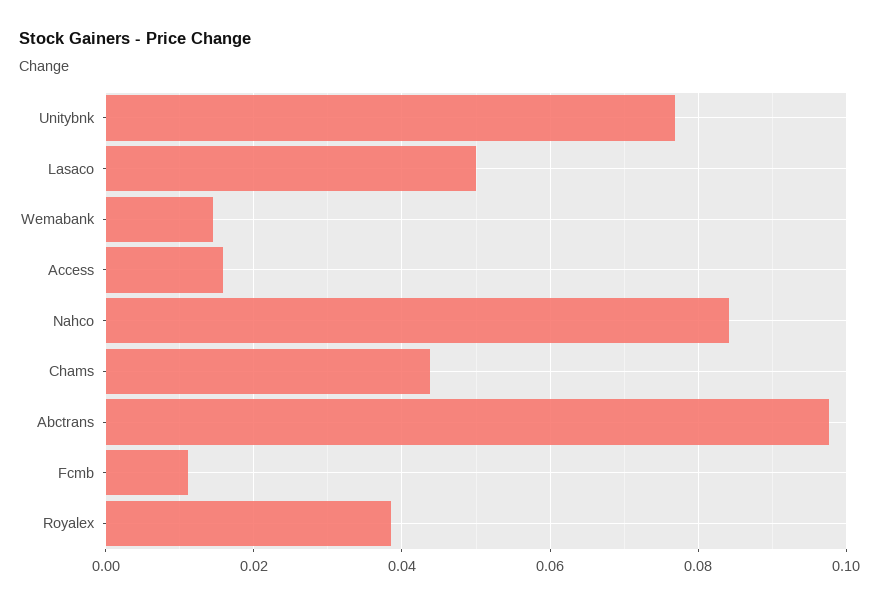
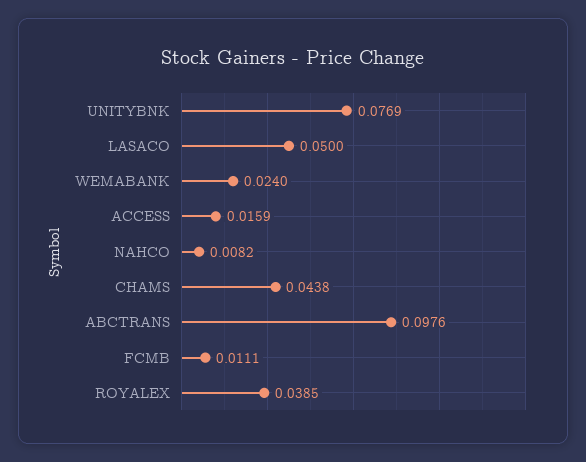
Wemabank: 0.014 -> 0.024
Nahco: 0.084 -> 0.0082

